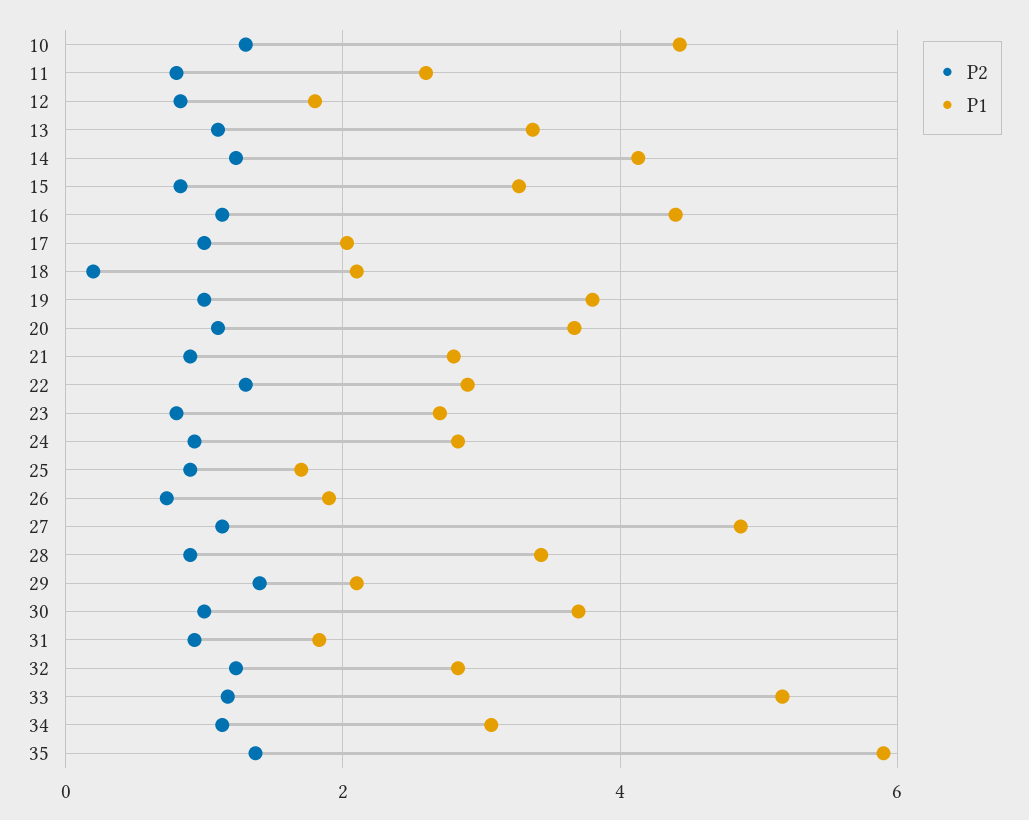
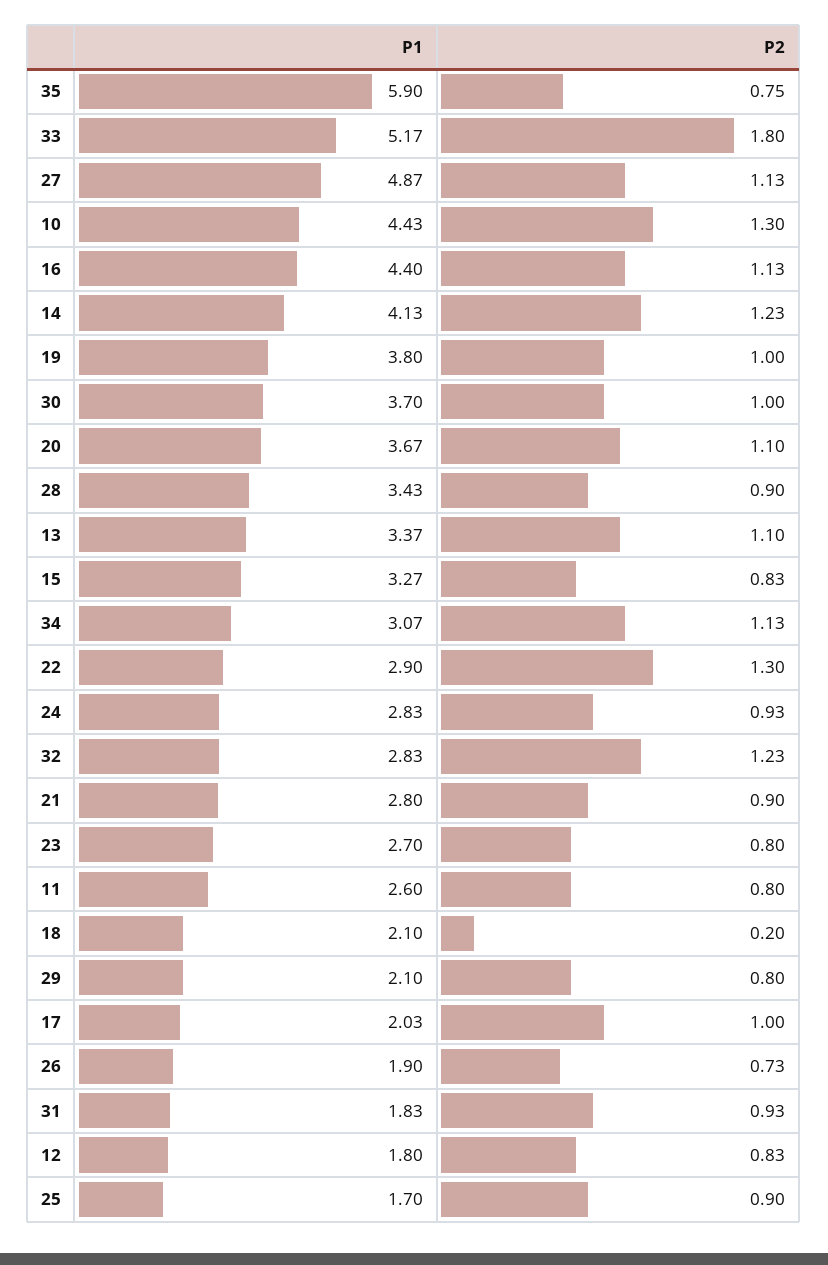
P2, 29: 1.4 -> 0.8
P2, 33: 1.2 -> 1.8
P2, 35: 1.4 -> 0.75

